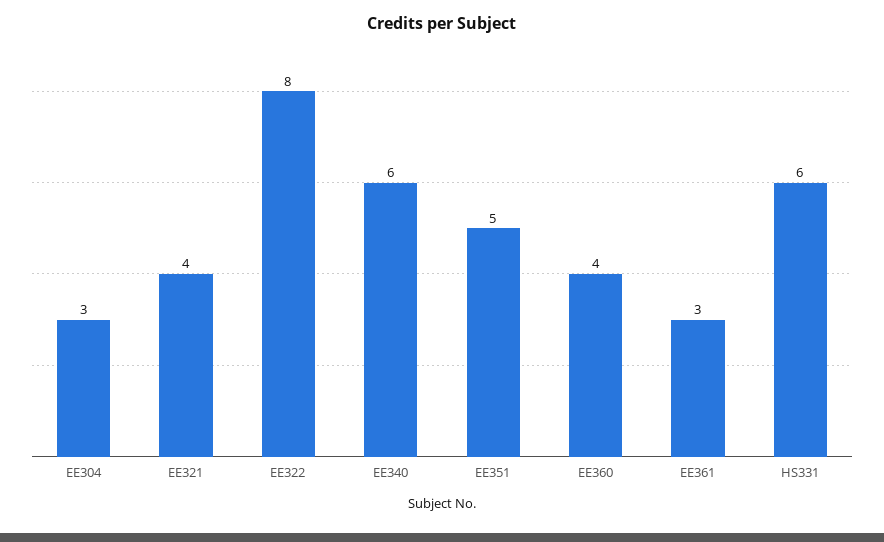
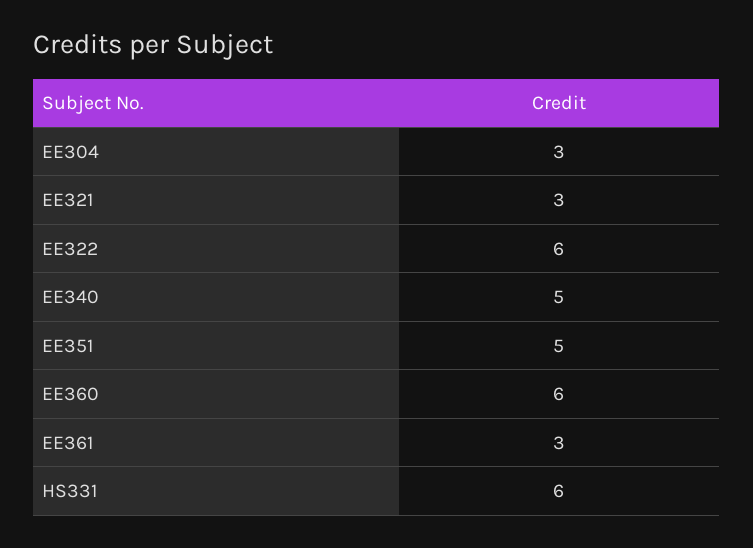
EE321: 4 -> 3
EE322: 8 -> 6
EE340: 6 -> 5
EE360: 4 -> 6

